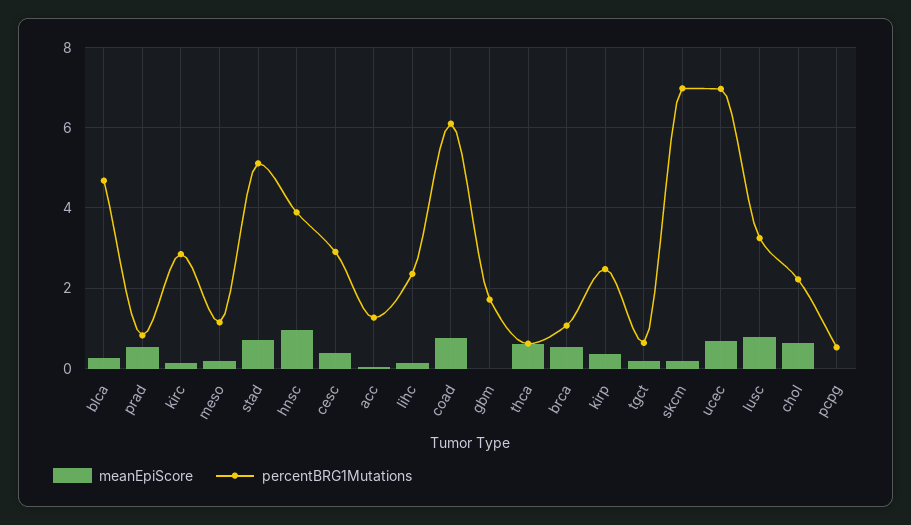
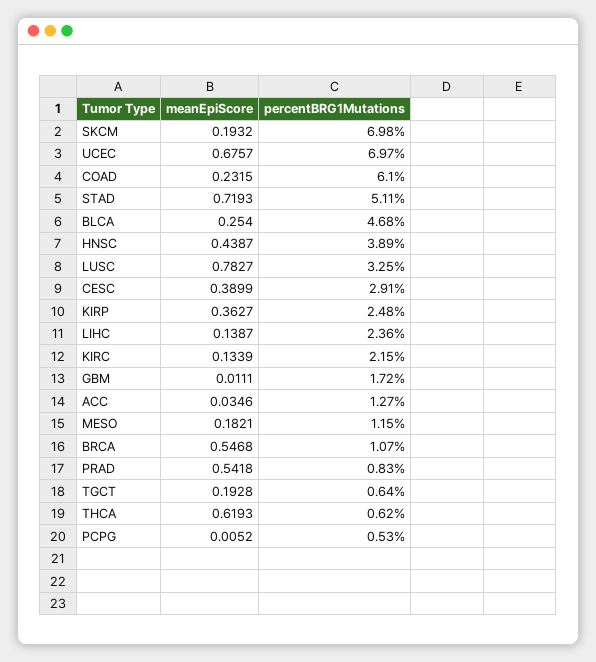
percentBRG1Mutations, kirc: 2.8 -> 2.15
meanEpiScore, hnsc: 1 -> 0.4387
meanEpiScore, coad: 0.8 -> 0.2315
meanEpiScore, chol: 0.6 -> none
percentBRG1Mutations, chol: 2.2 -> none

